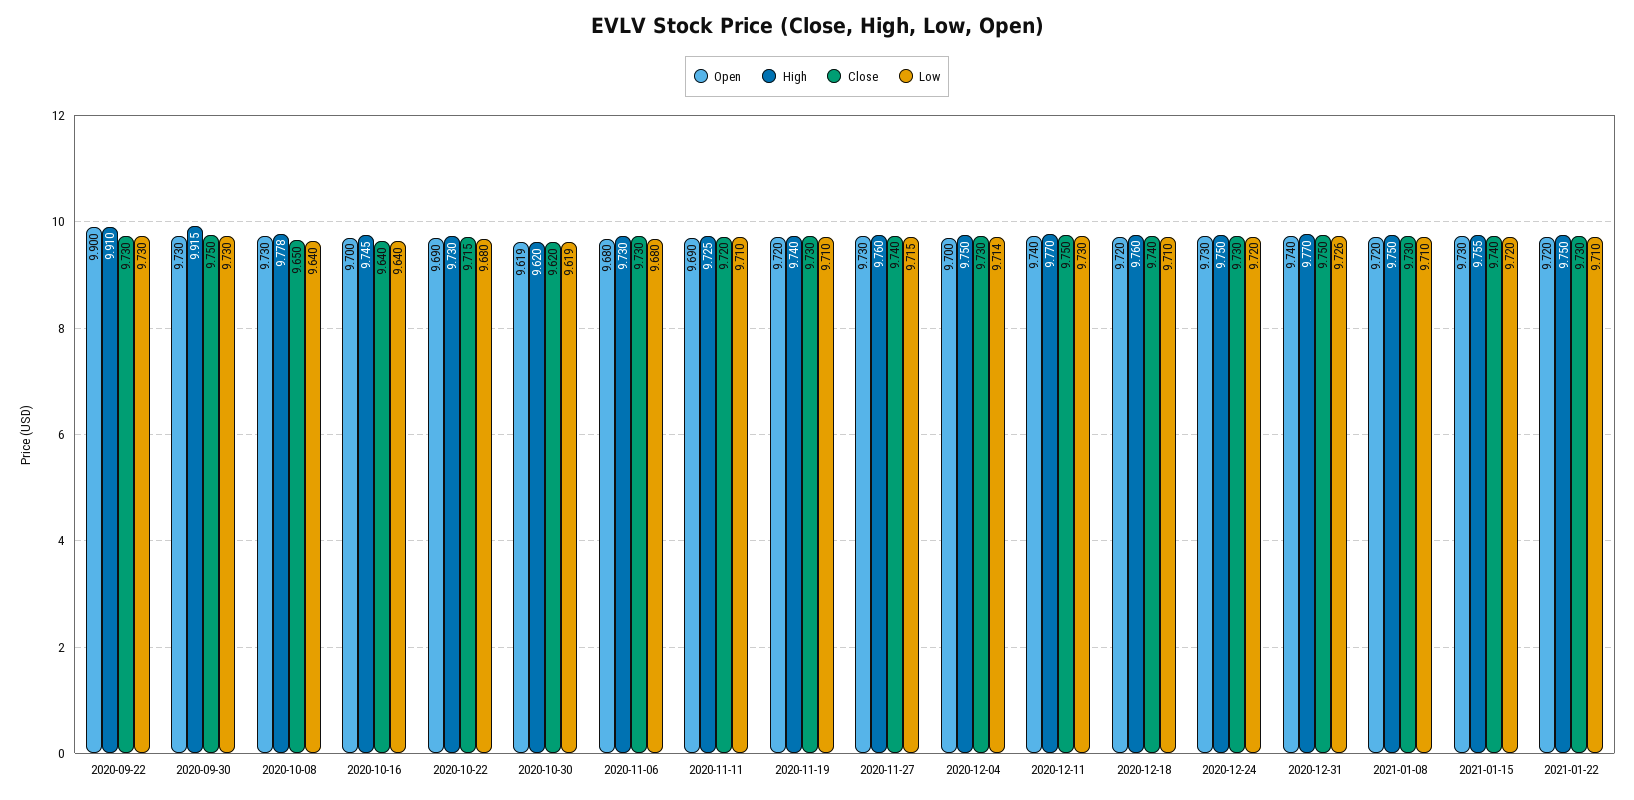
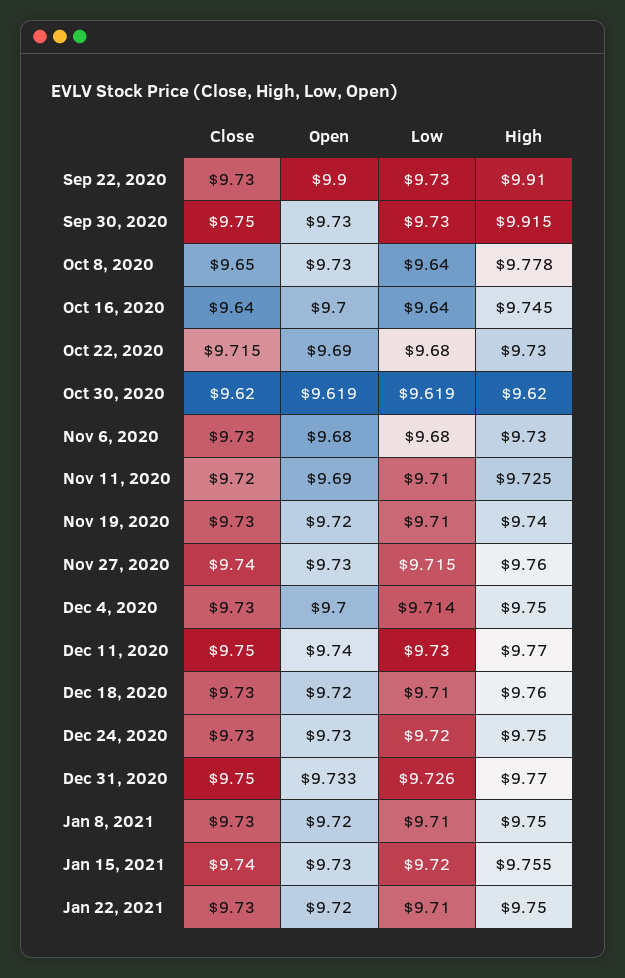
Close, 2020-12-18: 9.74 -> 9.73
Open, 2020-12-31: 9.74 -> 9.733

